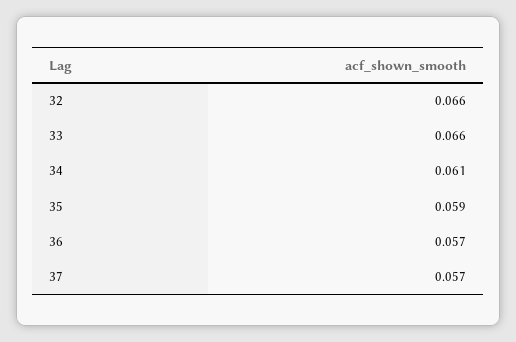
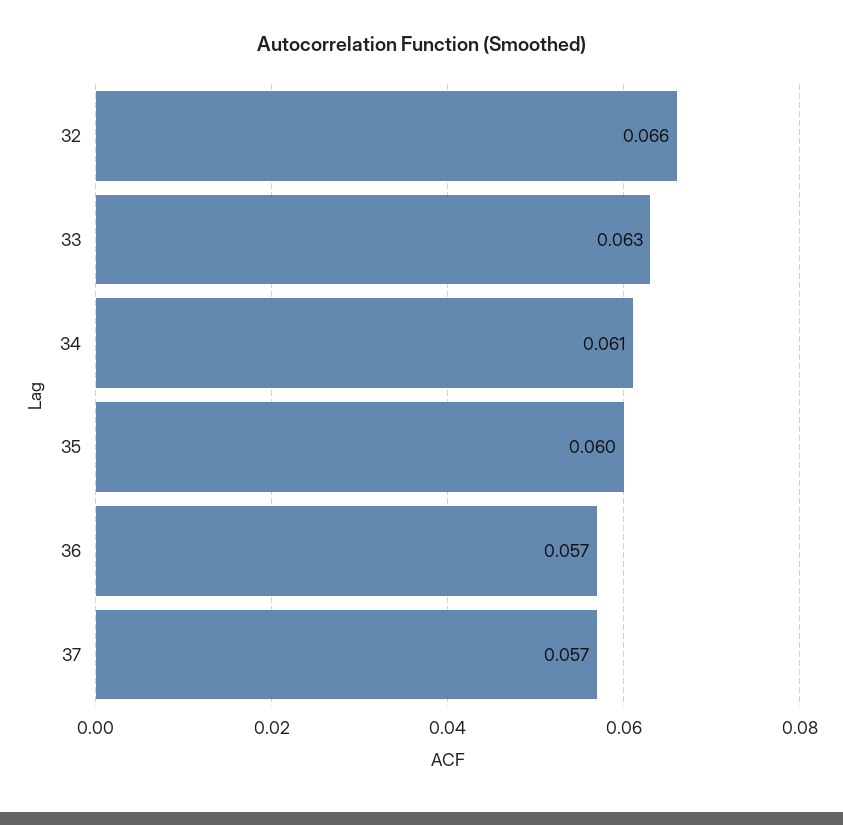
33: 0.066 -> 0.063
35: 0.059 -> 0.06

